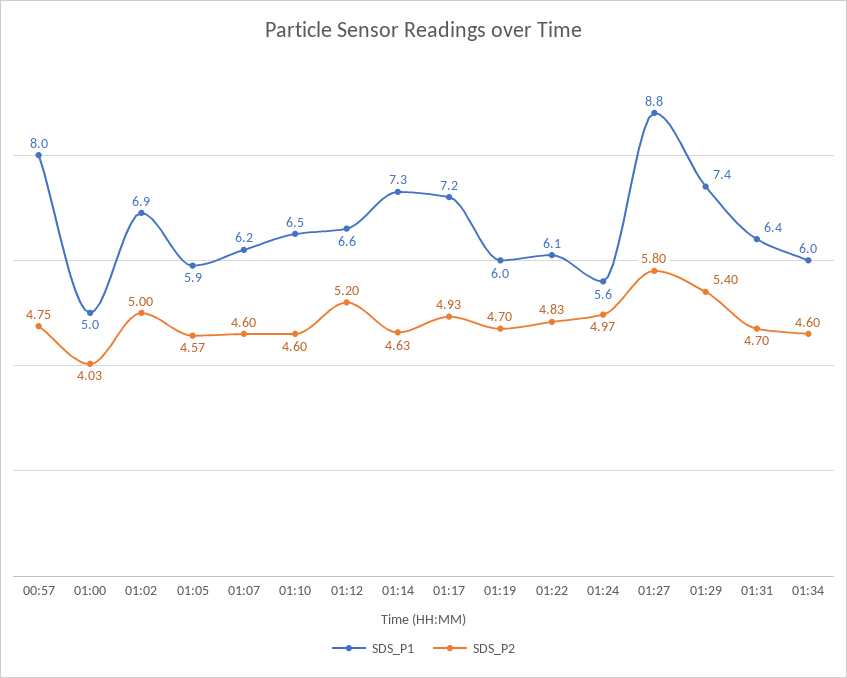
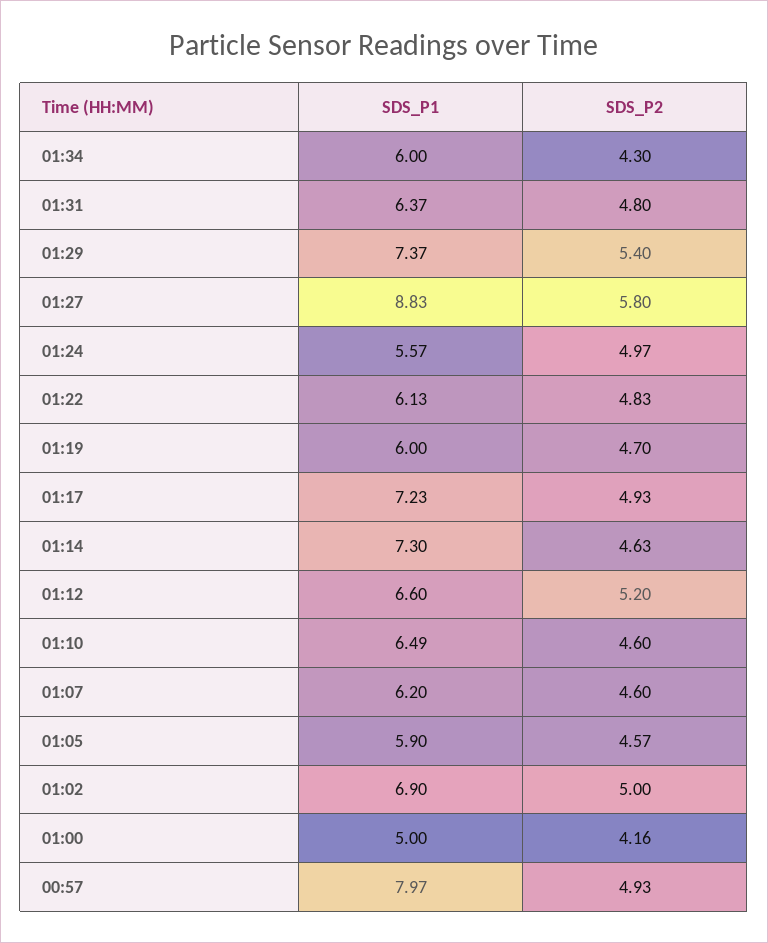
SDS_P2, 00:57: 4.75 -> 4.93
SDS_P2, 01:00: 4.03 -> 4.16
SDS_P2, 01:31: 4.7 -> 4.8
SDS_P2, 01:34: 4.6 -> 4.3

